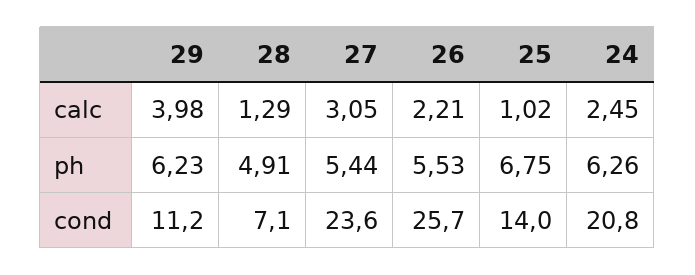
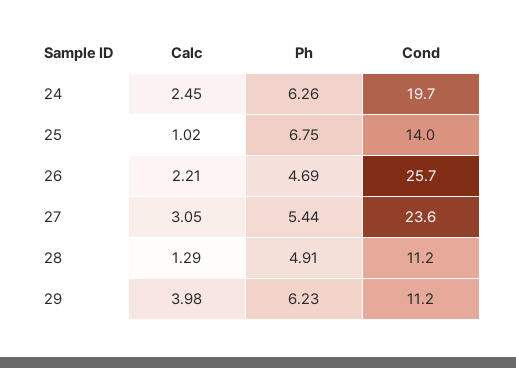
26, ph: 5.53 -> 4.69
28, cond: 7.1 -> 11.2
24, cond: 20.8 -> 19.7

